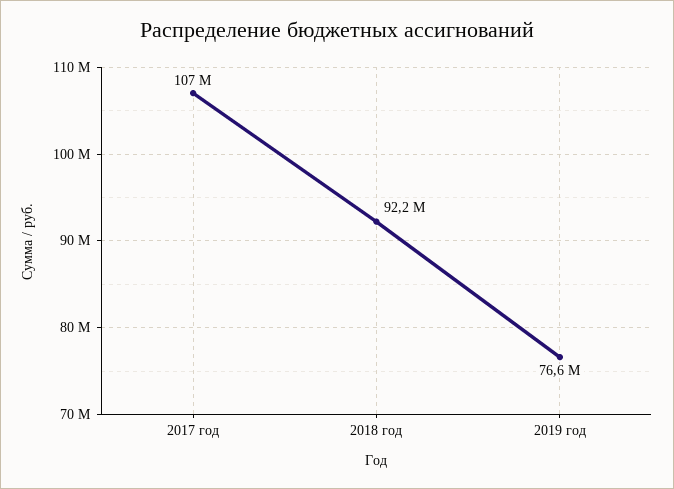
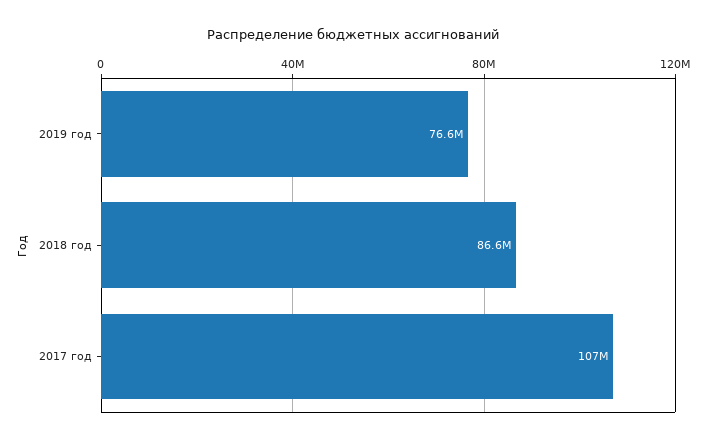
2018 год: 92200000 -> 86600000

